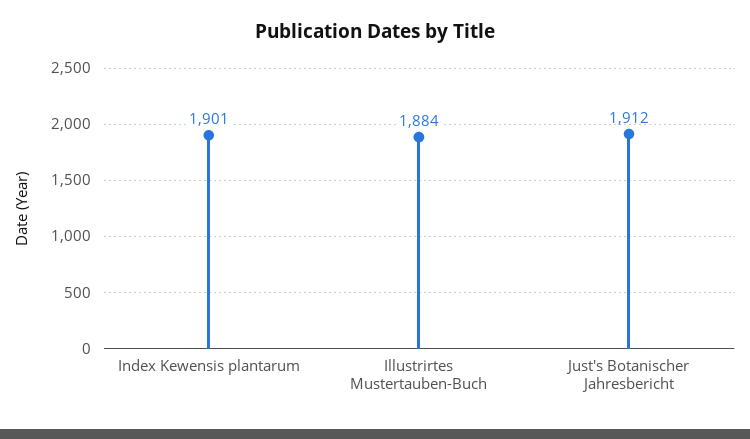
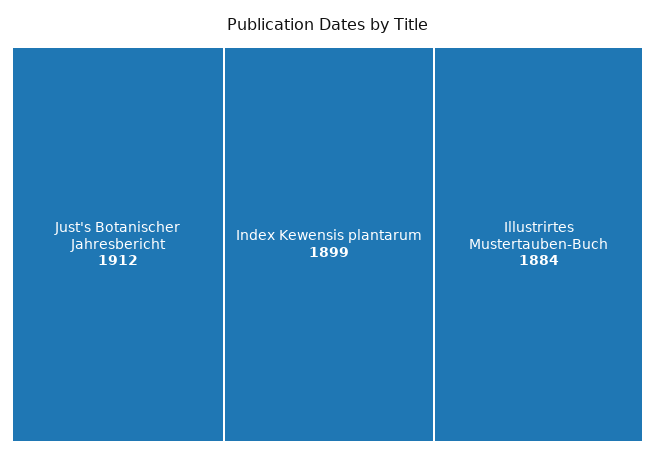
Index Kewensis plantarum: 1901 -> 1899

